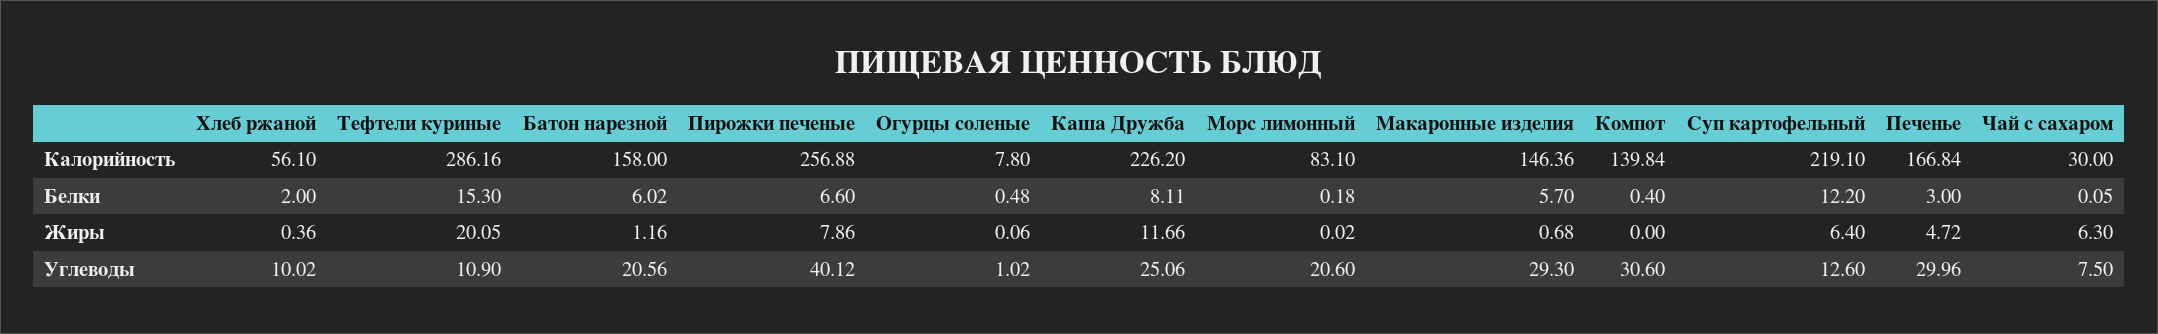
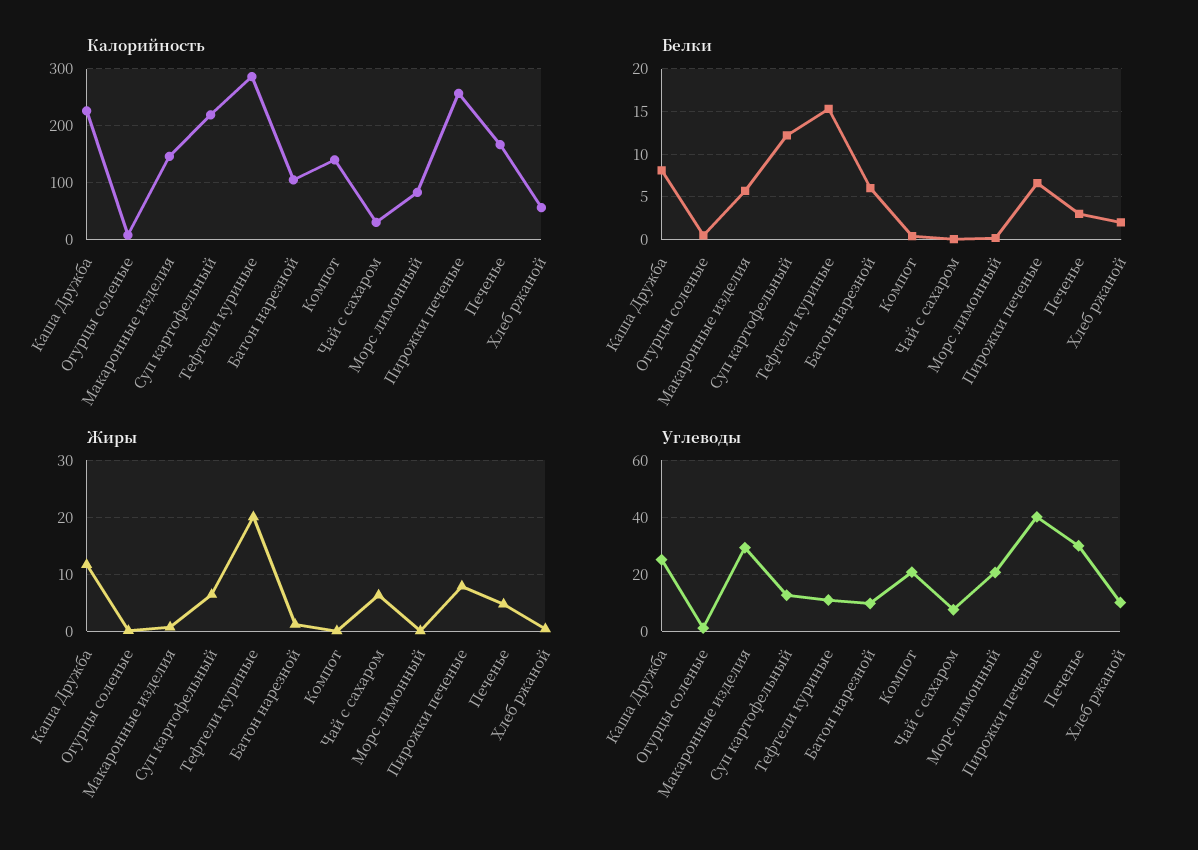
Калорийность, Батон нарезной: 158 -> 100
Углеводы, Батон нарезной: 20.56 -> 10
Углеводы, Компот: 30.6 -> 20

